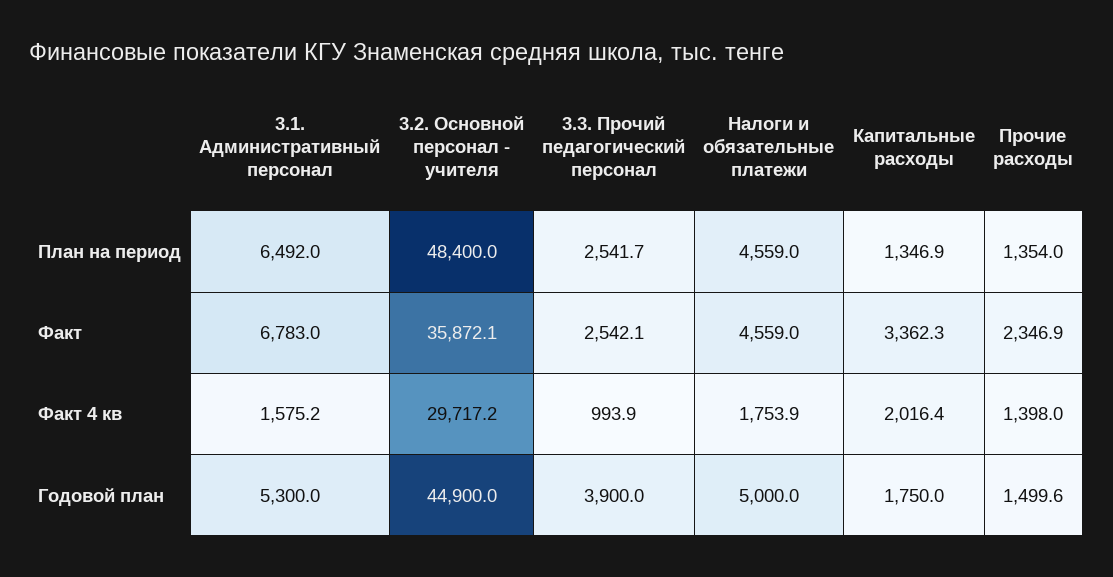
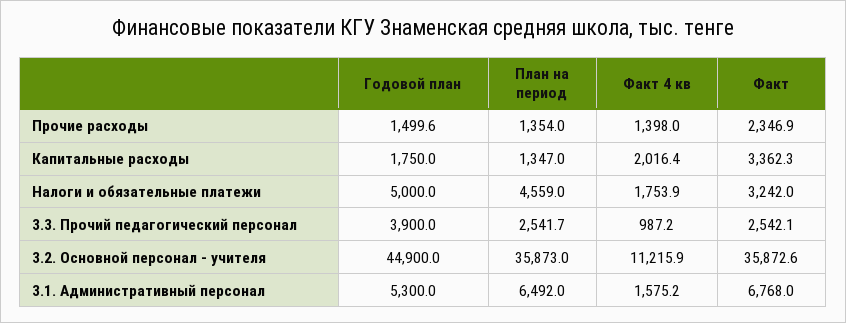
3.2. Основной персонал - учителя, План на период: 48400 -> 35873
Капитальные расходы, План на период: 1346.9 -> 1347
3.1. Административный персонал, Факт: 6783 -> 6768
3.2. Основной персонал - учителя, Факт: 35872.1 -> 35872.6
Налоги и обязательные платежи, Факт: 4559 -> 3242
3.2. Основной персонал - учителя, Факт 4 кв: 29717.2 -> 11215.9
3.3. Прочий педагогический персонал, Факт 4 кв: 993.9 -> 987.2

